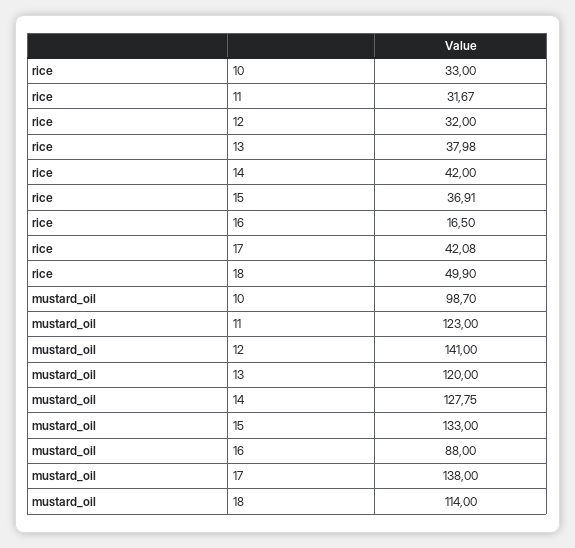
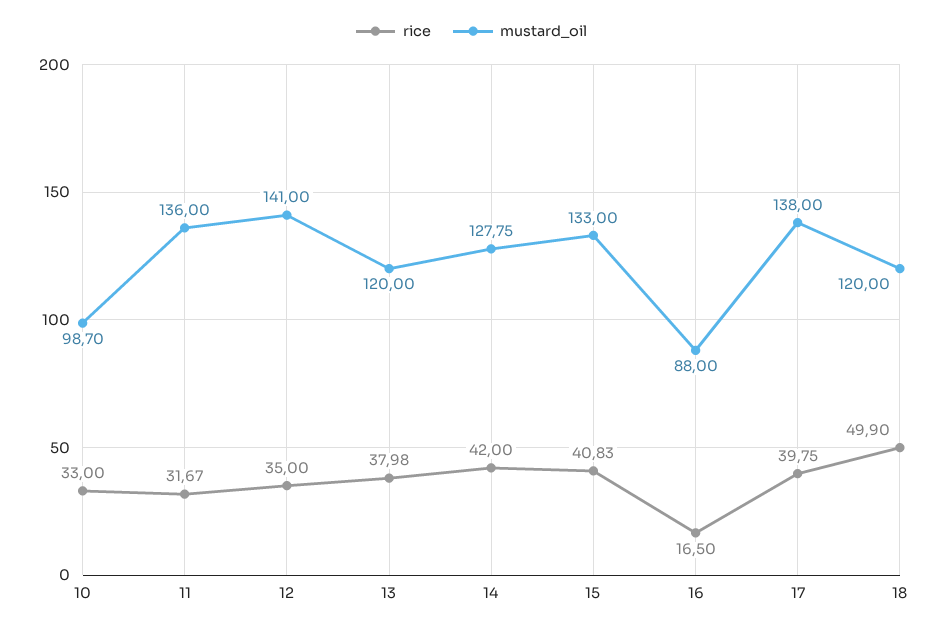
rice, 12: 32 -> 35
rice, 15: 36.91 -> 40.83
rice, 17: 42.08 -> 39.75
mustard_oil, 11: 123 -> 136
mustard_oil, 18: 114 -> 120

